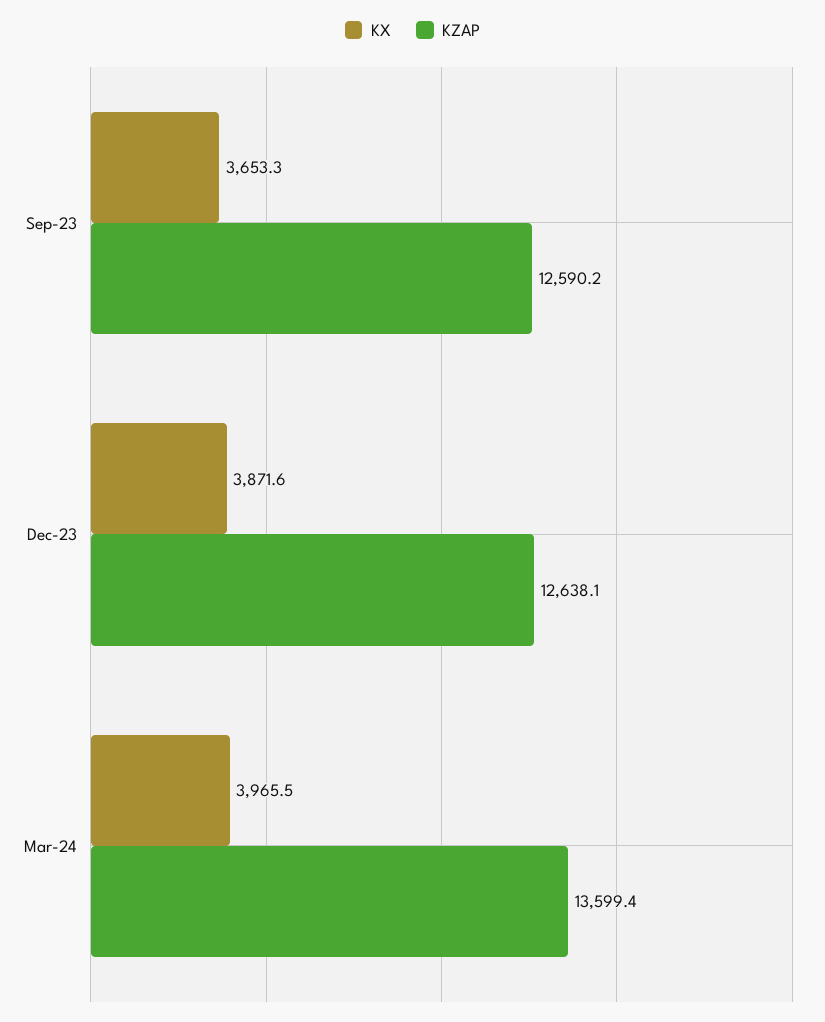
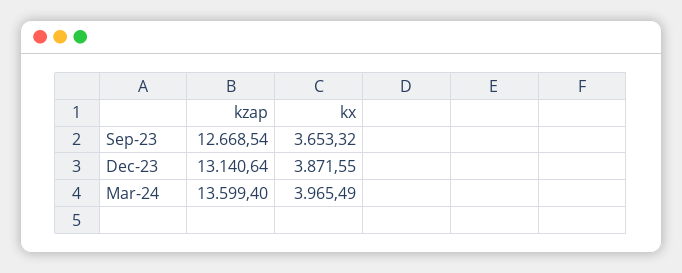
KZAP, Sep-23: 12590.2 -> 12668.54
KZAP, Dec-23: 12638.1 -> 13140.64

